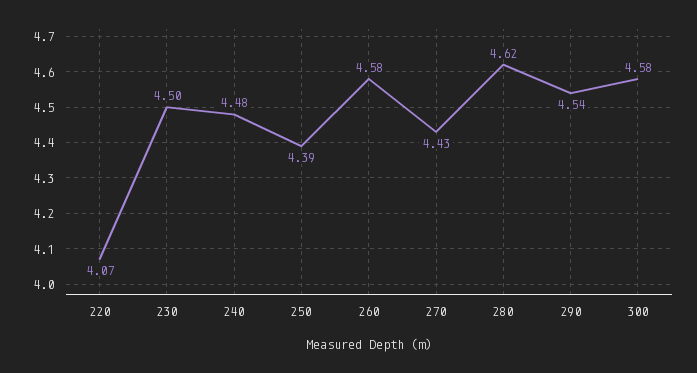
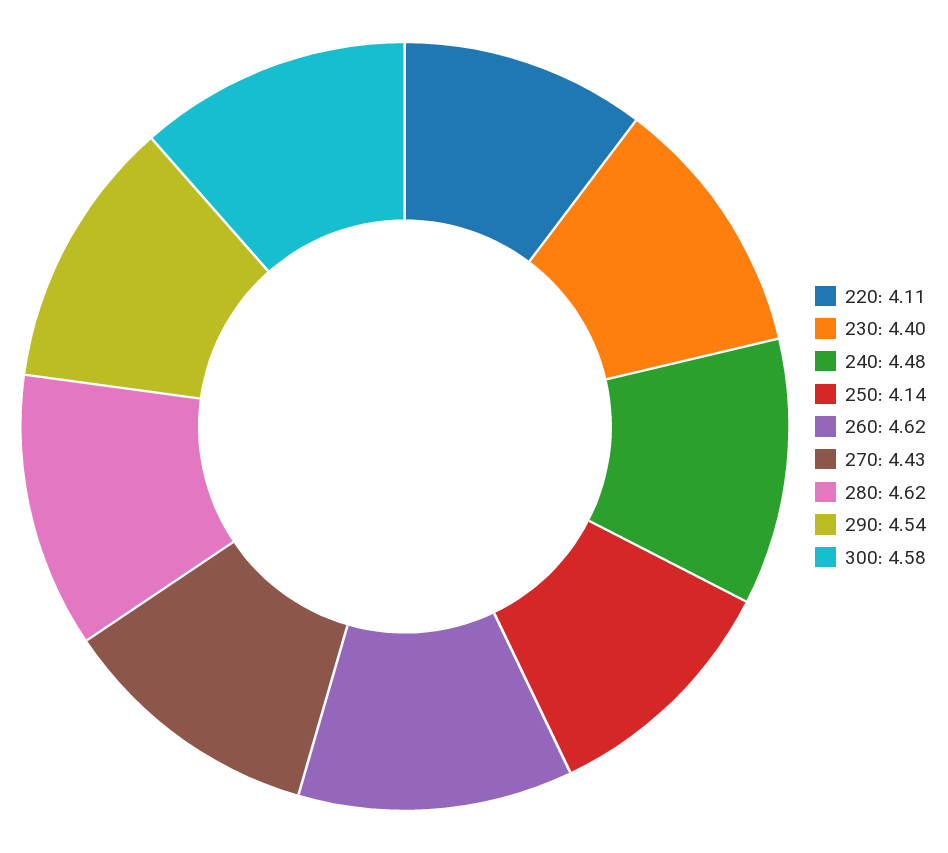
220: 4.07 -> 4.11
230: 4.5 -> 4.4
250: 4.39 -> 4.14
260: 4.58 -> 4.62

